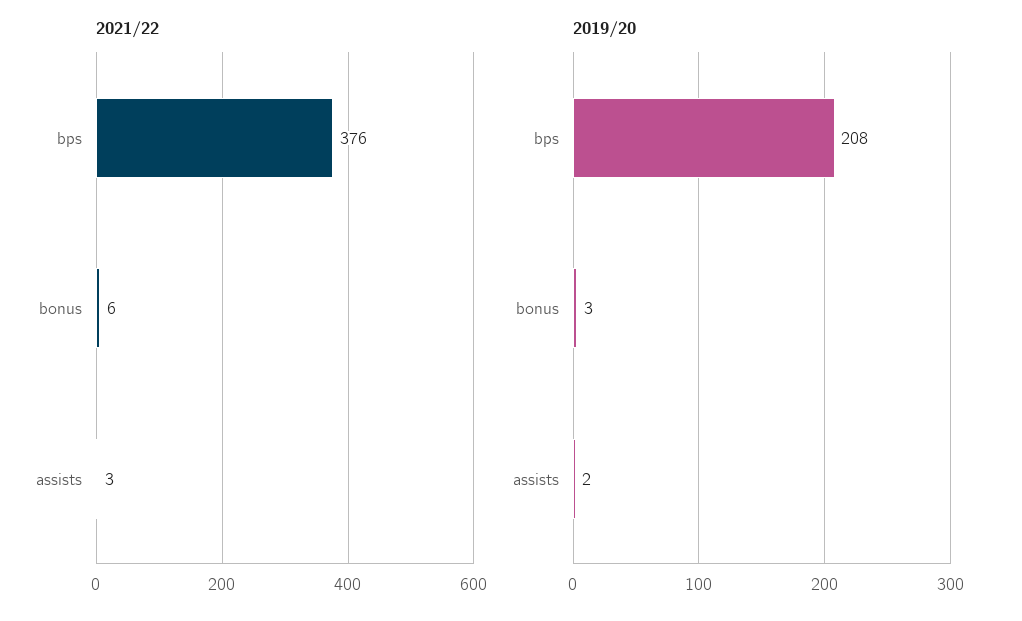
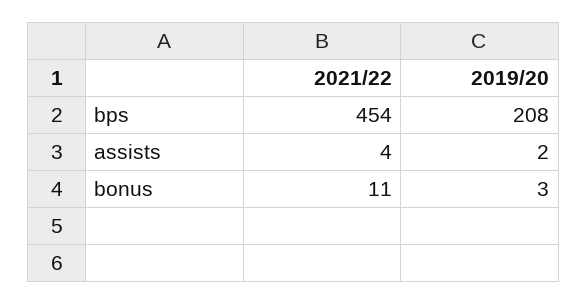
2021/22, bps: 376 -> 454
2021/22, bonus: 6 -> 11
2021/22, assists: 3 -> 4

